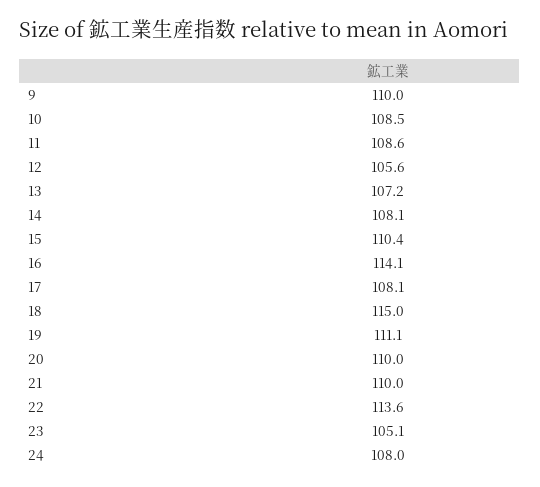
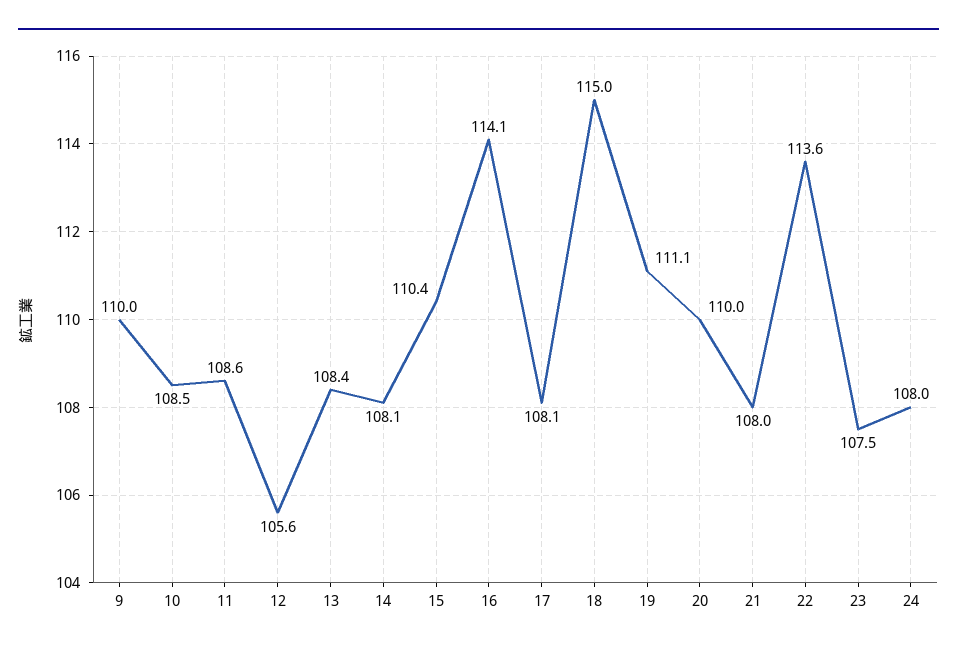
13: 107.2 -> 108.4
21: 110 -> 108
23: 105.1 -> 107.5

